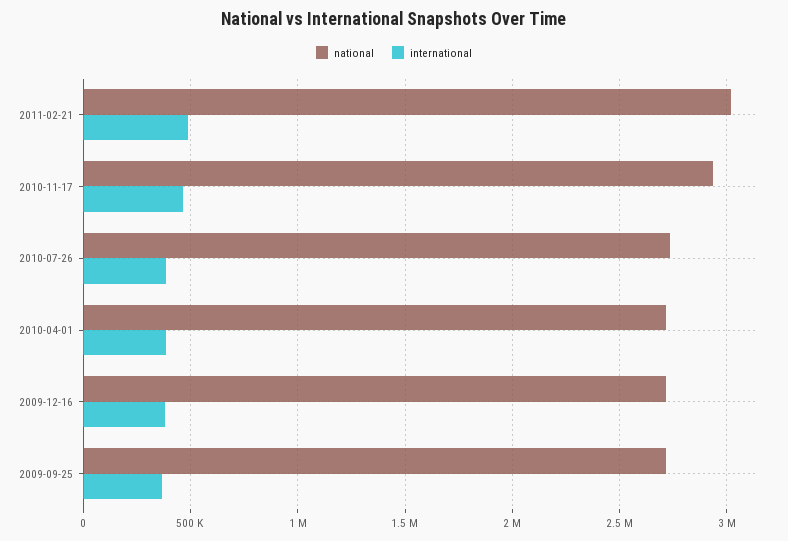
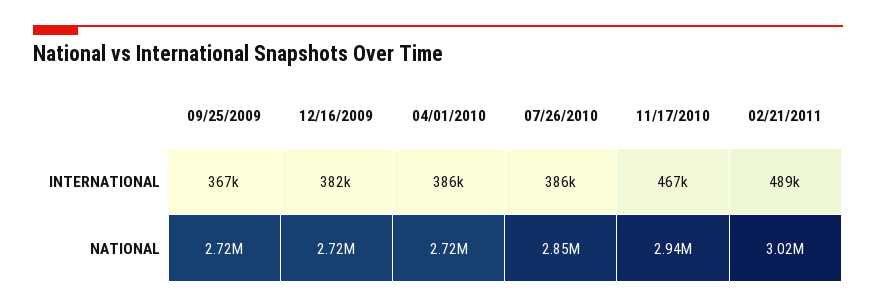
national, 2010-07-26: 2750000 -> 2850000

